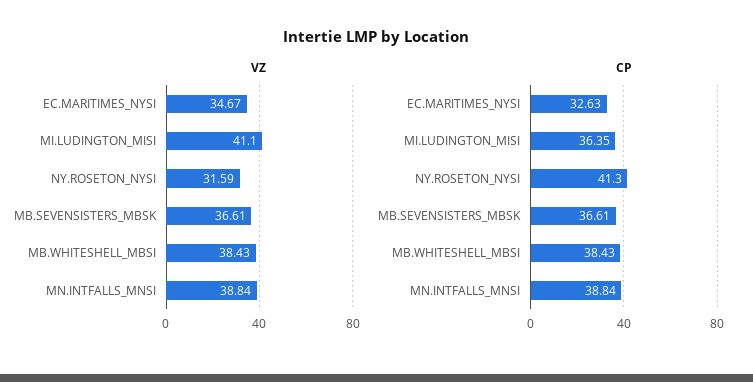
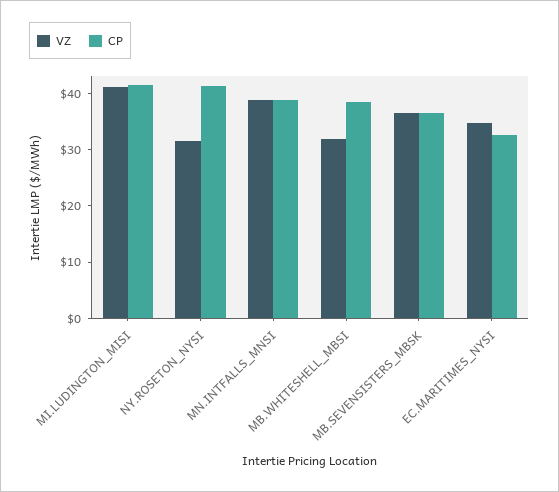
VZ, MB.WHITESHELL_MBSI: 38.43 -> 32
CP, MI.LUDINGTON_MISI: 36.35 -> 42

